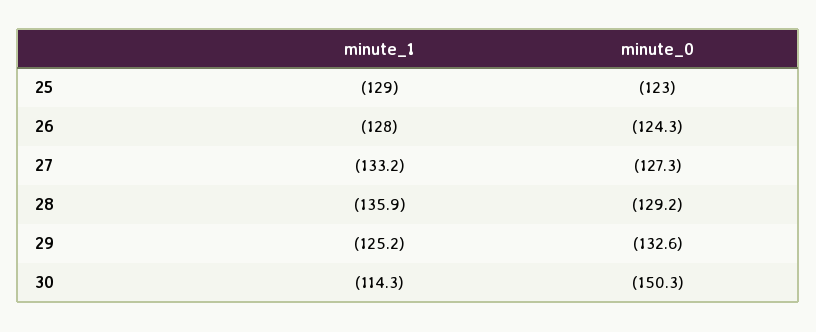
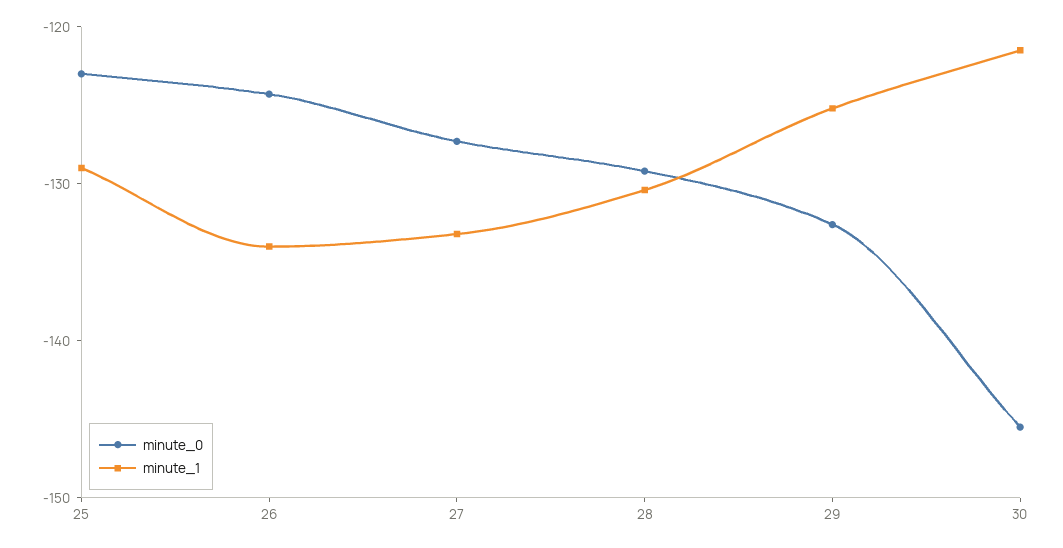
minute_1, 26: -128 -> -134
minute_1, 28: -135.9 -> -130
minute_1, 30: -114.3 -> -122
minute_0, 30: -150.3 -> -146

